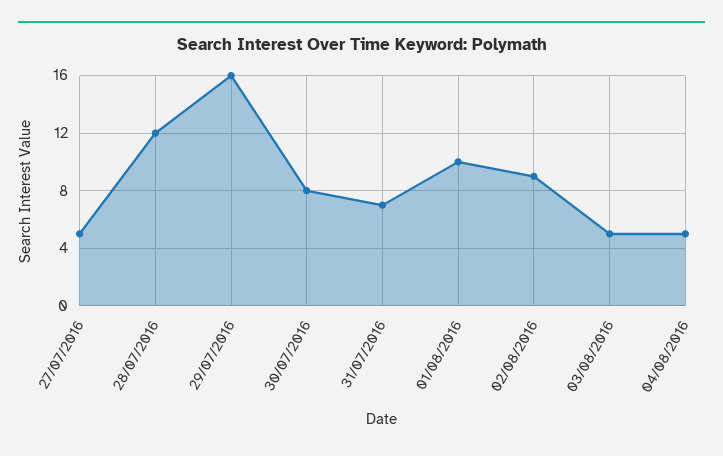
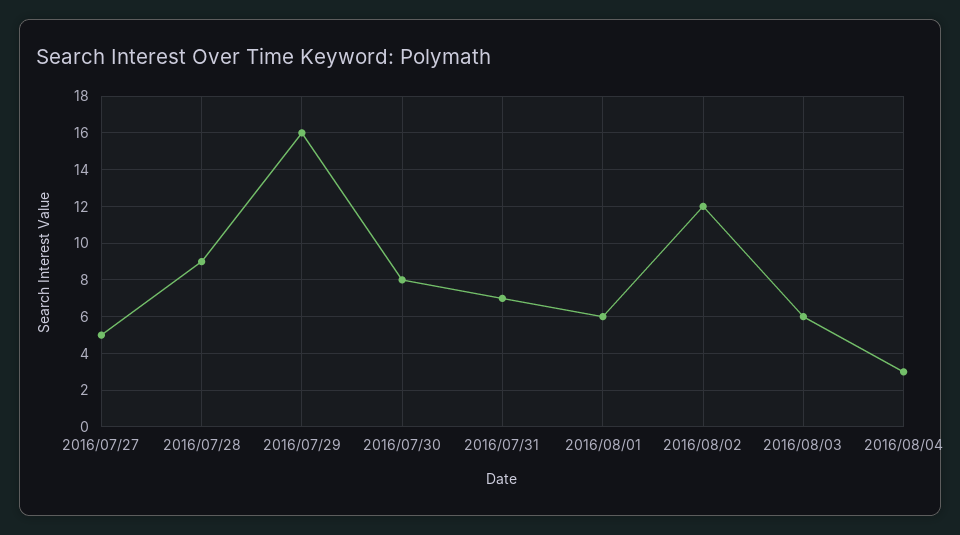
28/07/2016: 12 -> 9
01/08/2016: 10 -> 6
02/08/2016: 9 -> 12
03/08/2016: 5 -> 6
04/08/2016: 5 -> 3

